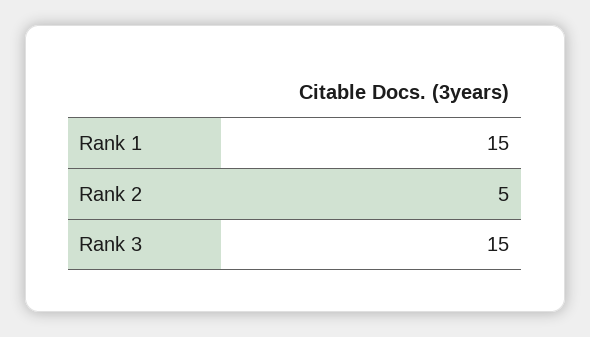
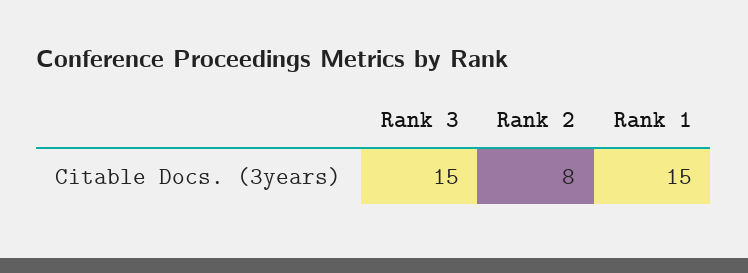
Rank 2: 5 -> 8

